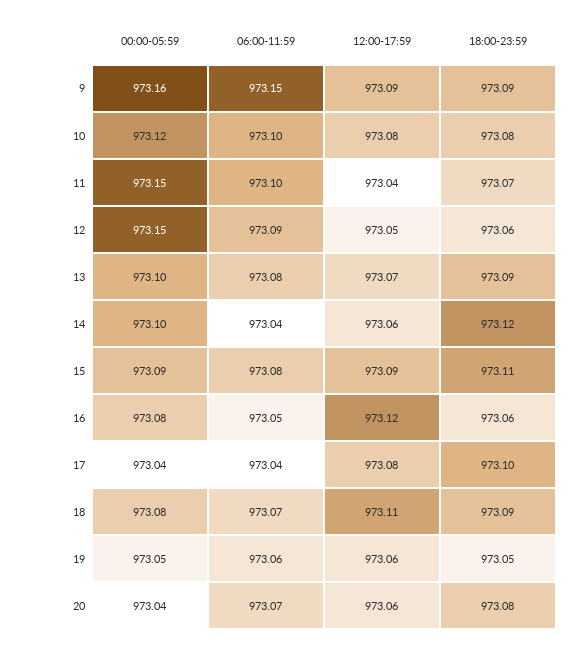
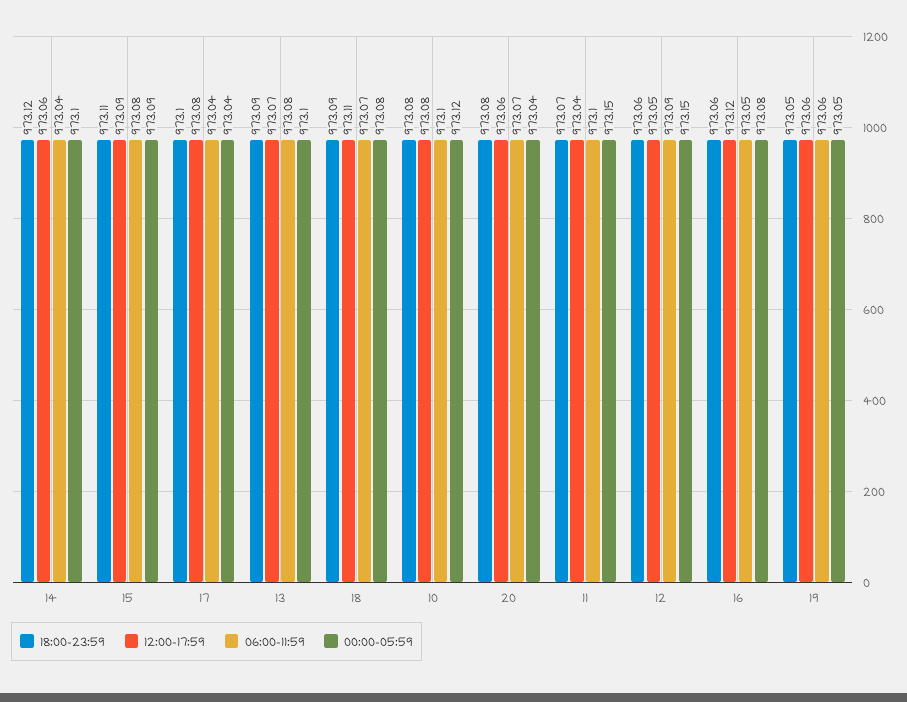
00:00-05:59, 9: 973.16 -> none
06:00-11:59, 9: 973.15 -> none
12:00-17:59, 9: 973.09 -> none
18:00-23:59, 9: 973.09 -> none

